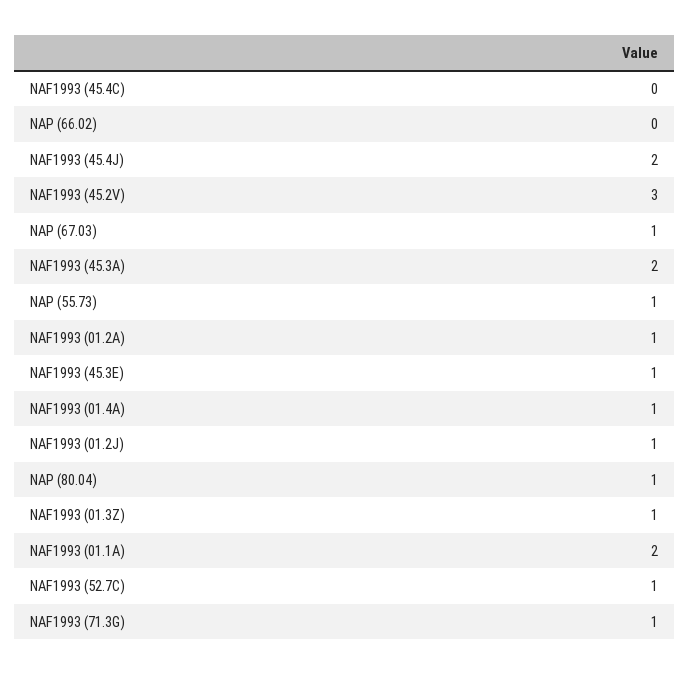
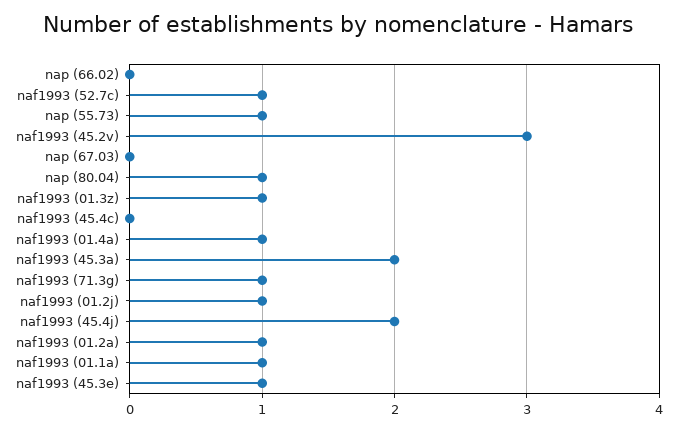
NAP (67.03): 1 -> 0
NAF1993 (01.1A): 2 -> 1

